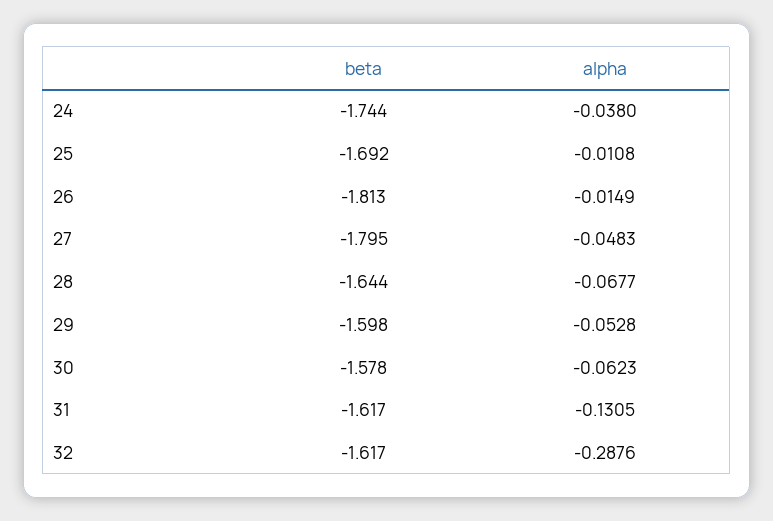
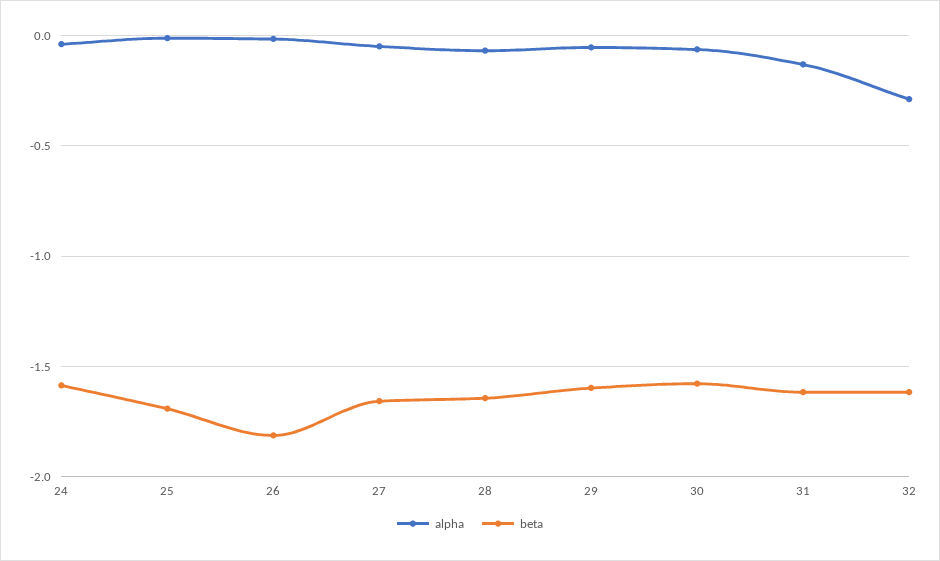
beta, 24: -1.744 -> -1.6
beta, 27: -1.795 -> -1.65

